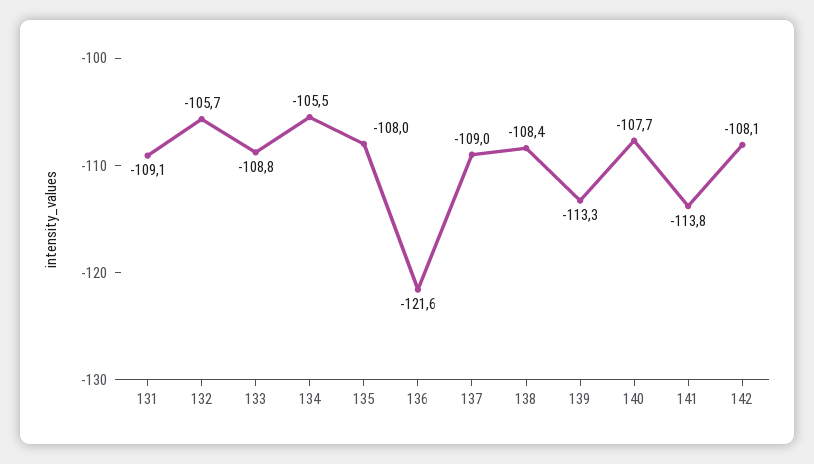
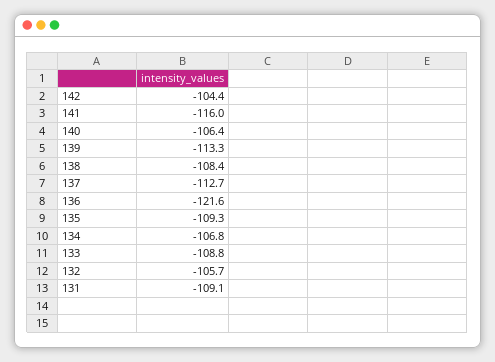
134: -105.5 -> -106.8
135: -108 -> -109.3
137: -109 -> -112.7
140: -107.7 -> -106.4
141: -113.8 -> -116
142: -108.1 -> -104.4

